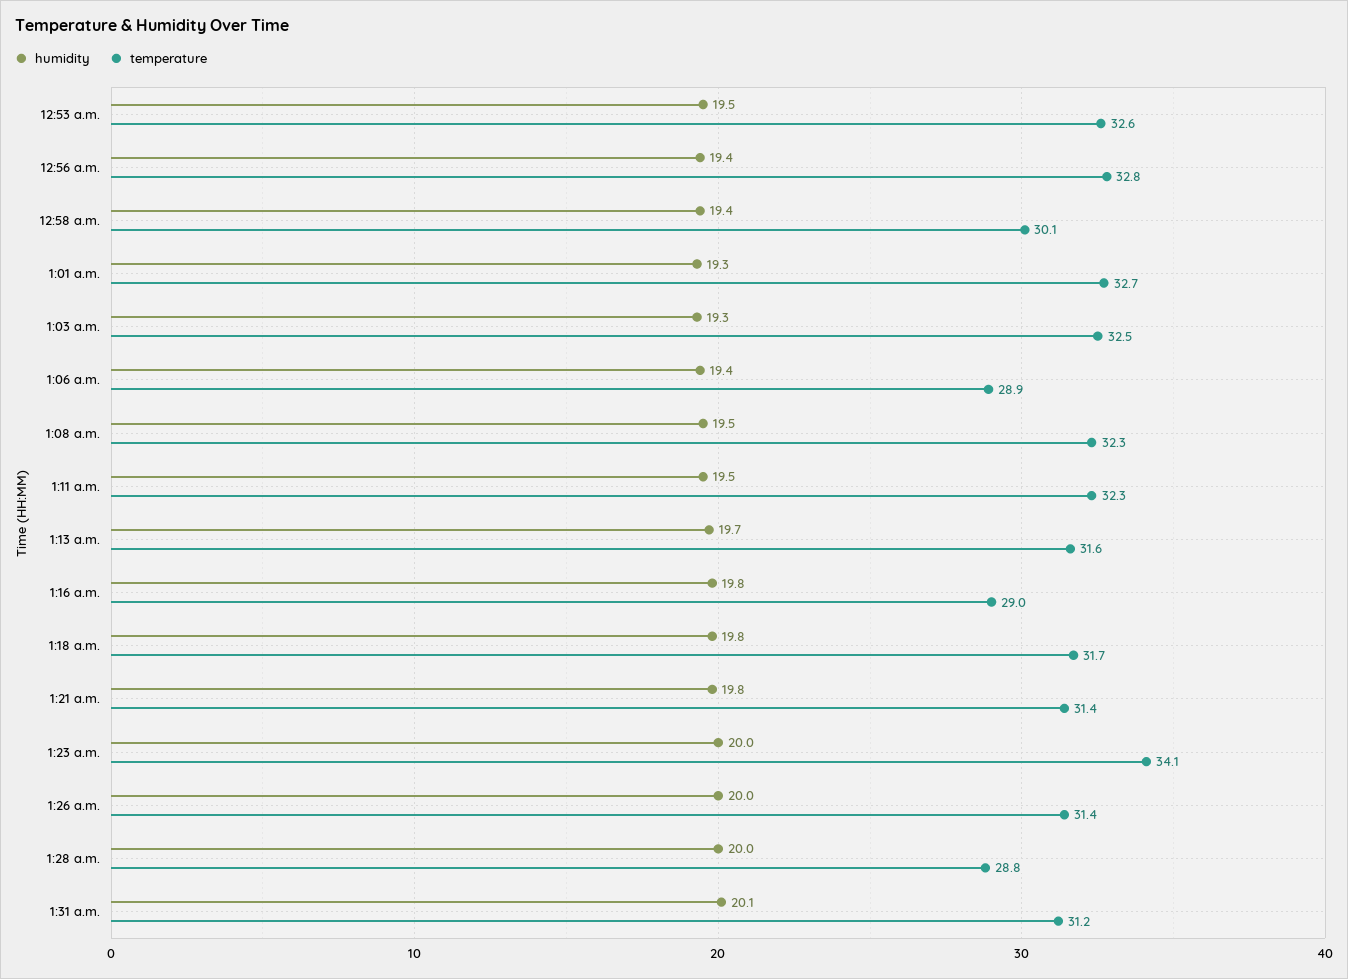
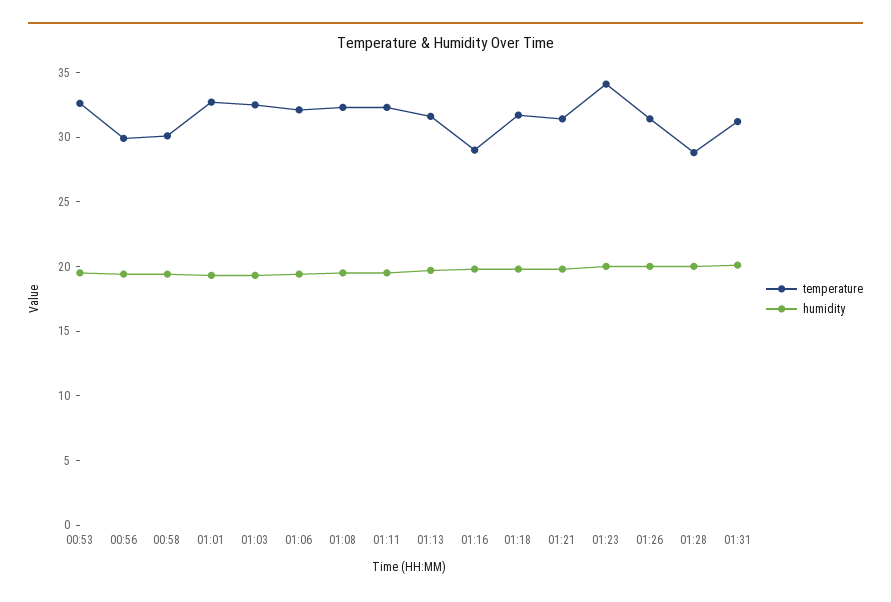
temperature, 12:56 a.m.: 32.8 -> 30
temperature, 1:06 a.m.: 28.9 -> 32

